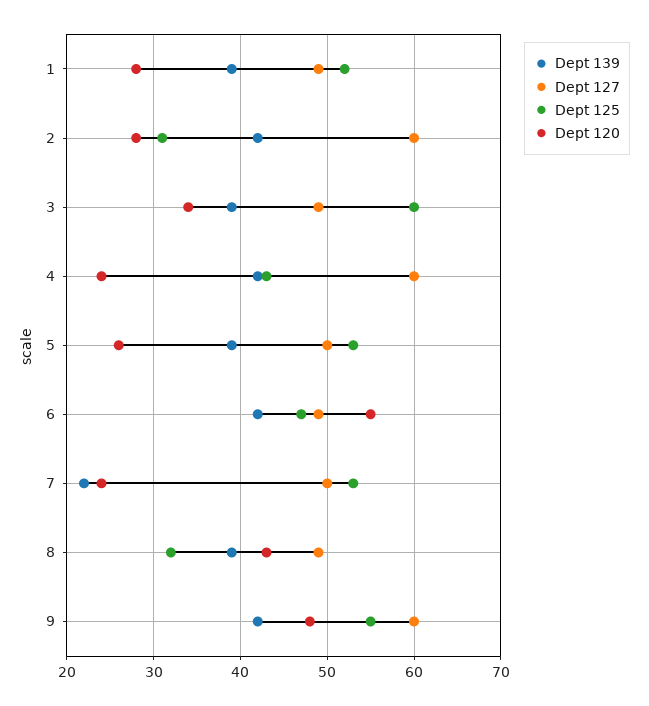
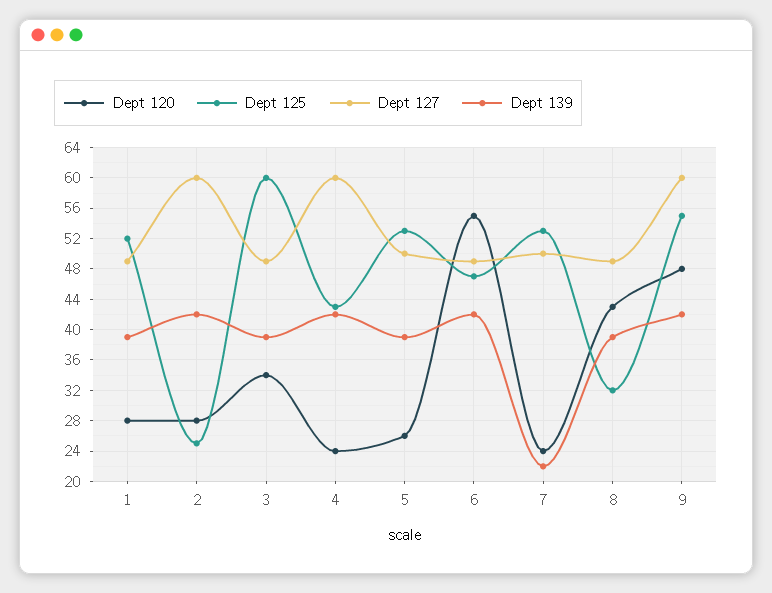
Dept 125, 2: 31 -> 25

